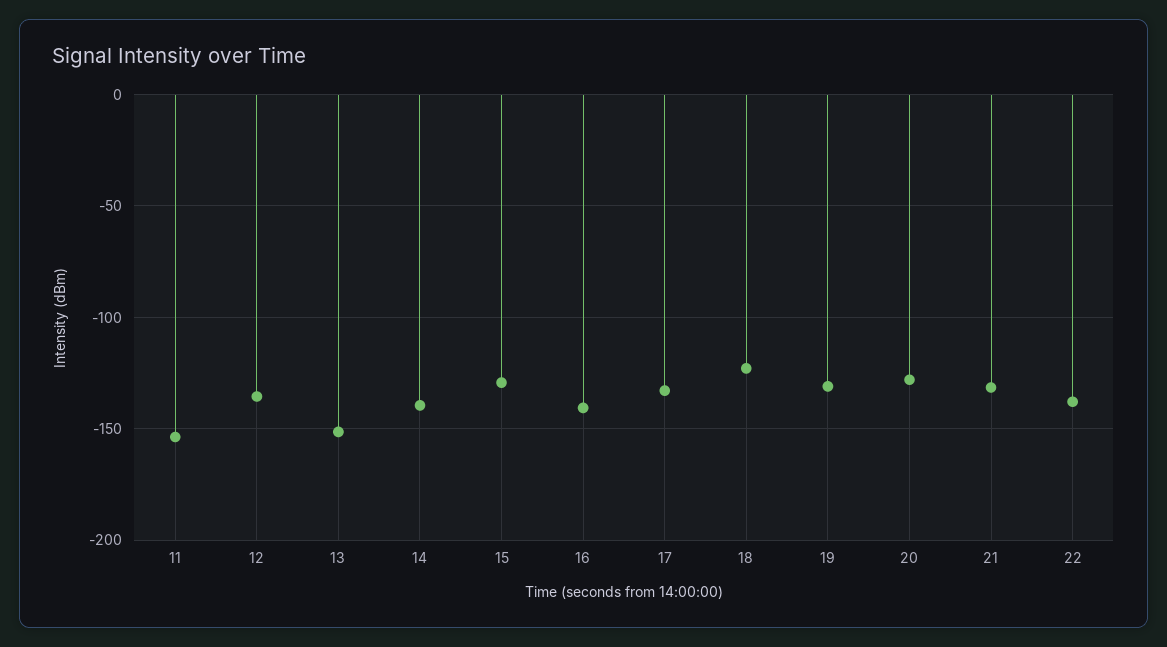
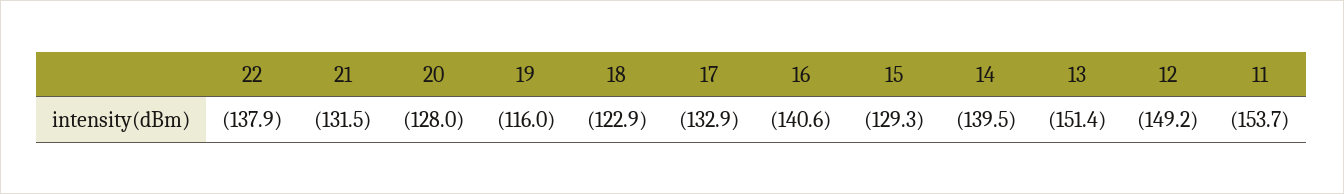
12: -135 -> -149.2
19: -130 -> -116

